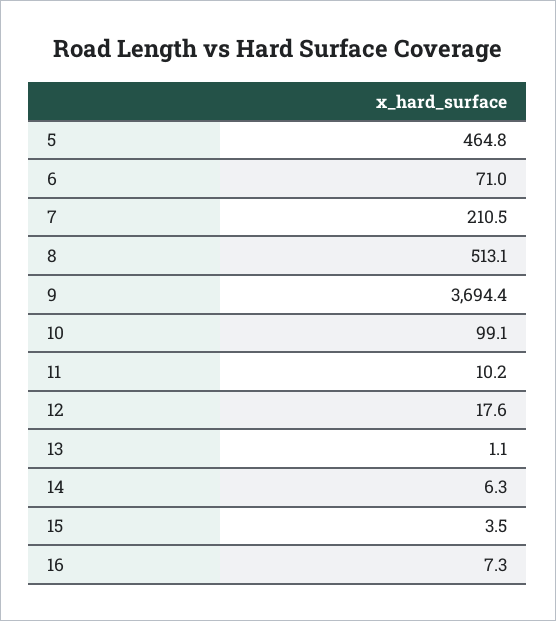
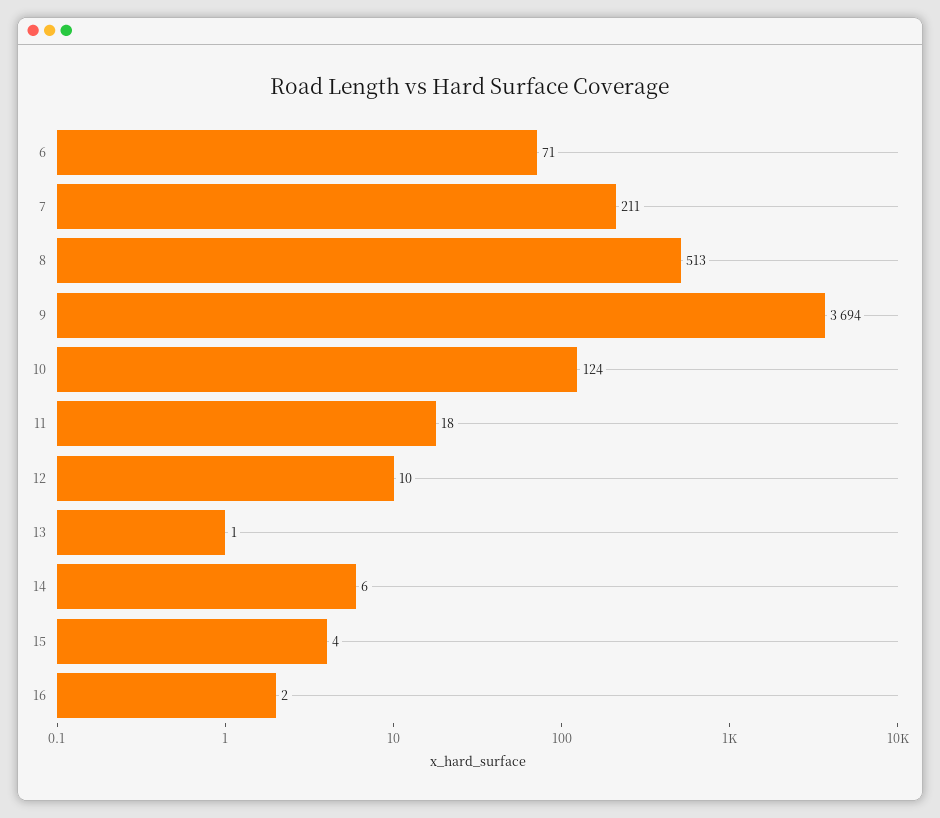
5: 464.8 -> none
10: 99.1 -> 124
11: 10.2 -> 18
12: 17.6 -> 10
16: 7.3 -> 2

